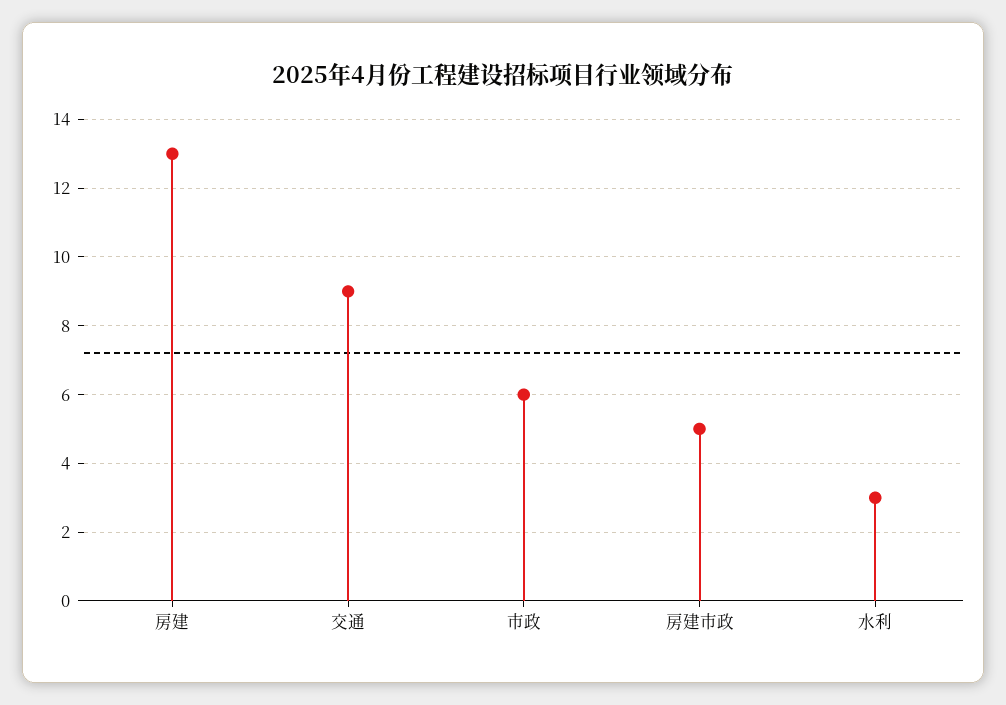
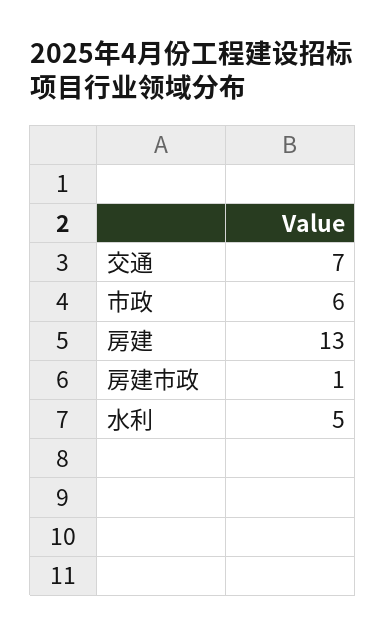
交通: 9 -> 7
房建市政: 5 -> 1
水利: 3 -> 5

